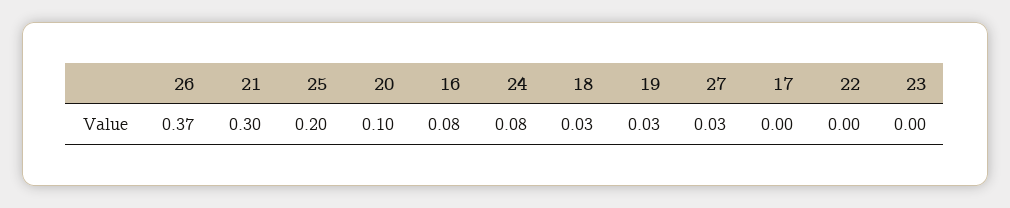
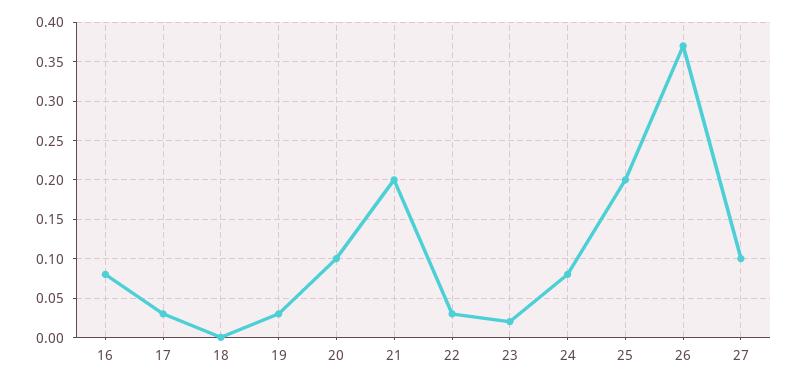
21: 0.3 -> 0.2
18: 0.03 -> 0
27: 0.03 -> 0.1
17: 0 -> 0.03
22: 0 -> 0.03
23: 0 -> 0.02

